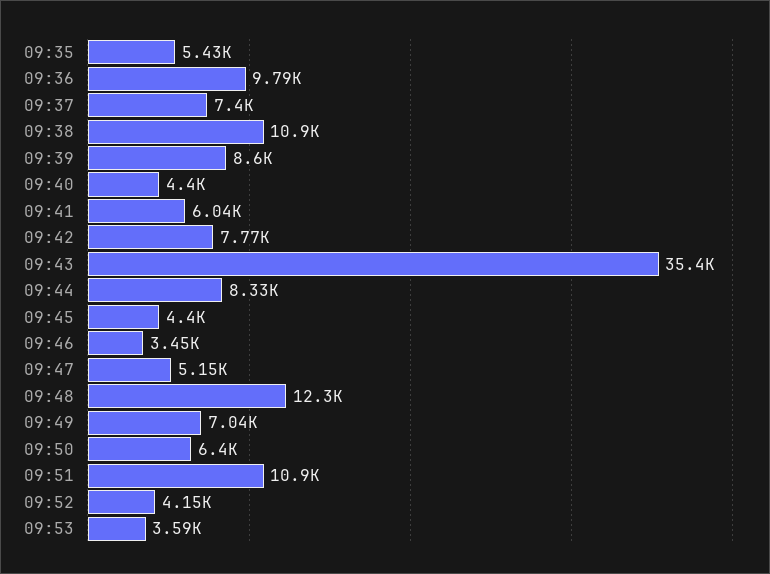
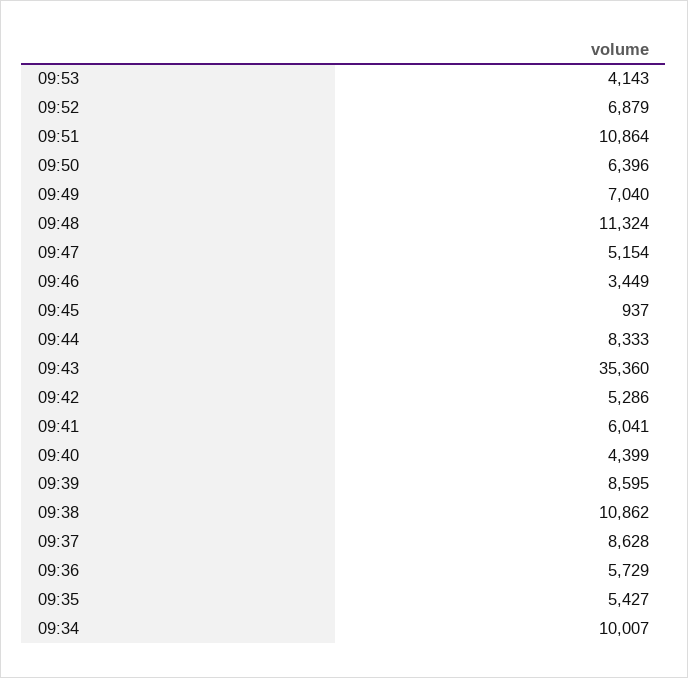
09:36: 9790 -> 5729
09:37: 7400 -> 8628
09:42: 7770 -> 5286
09:45: 4400 -> 937
09:48: 12300 -> 11324
09:52: 4150 -> 6879
09:53: 3590 -> 4143
09:34: none -> 10007

